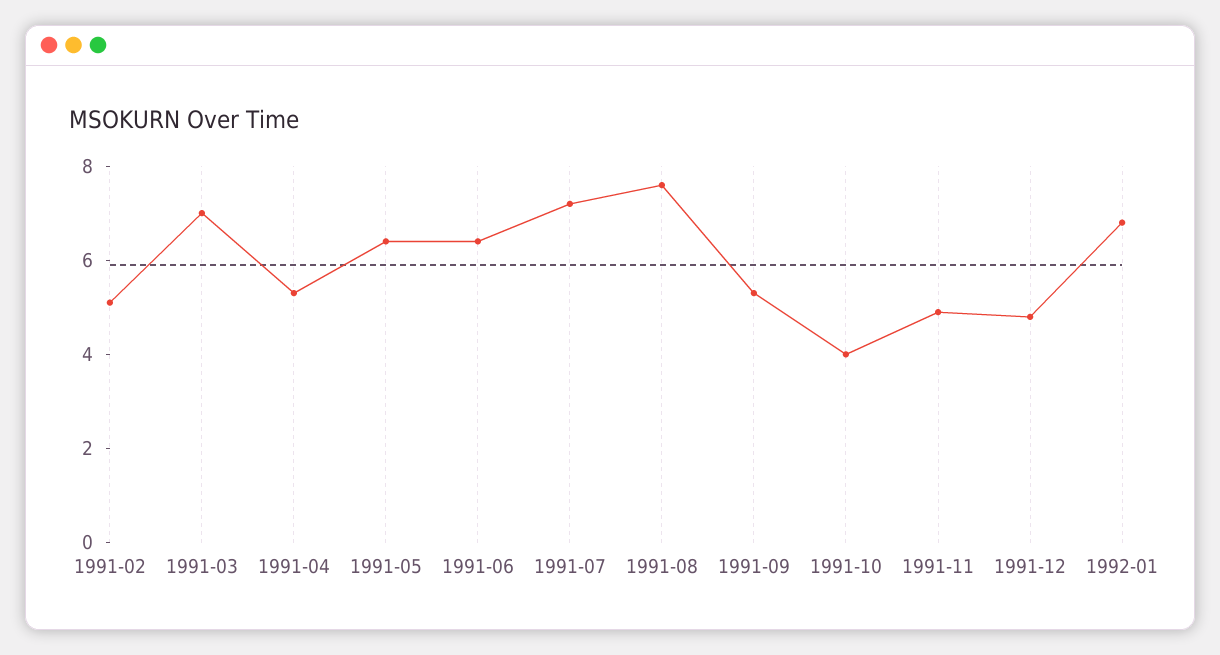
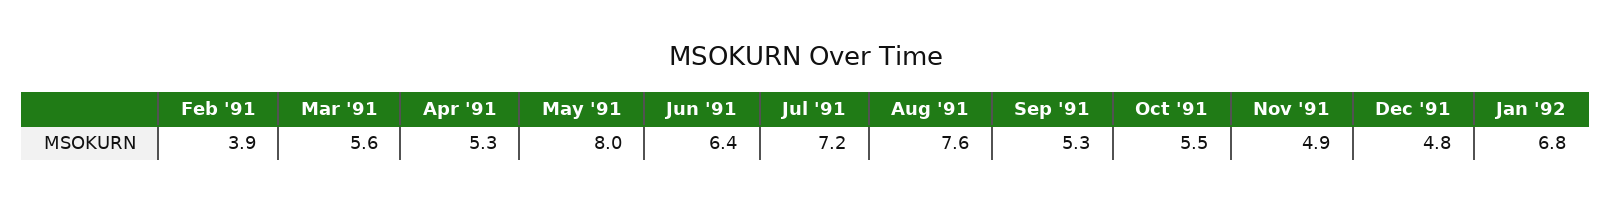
1991-02: 5 -> 3.9
1991-03: 7 -> 5.6
1991-05: 6.5 -> 8
1991-10: 4 -> 5.5

